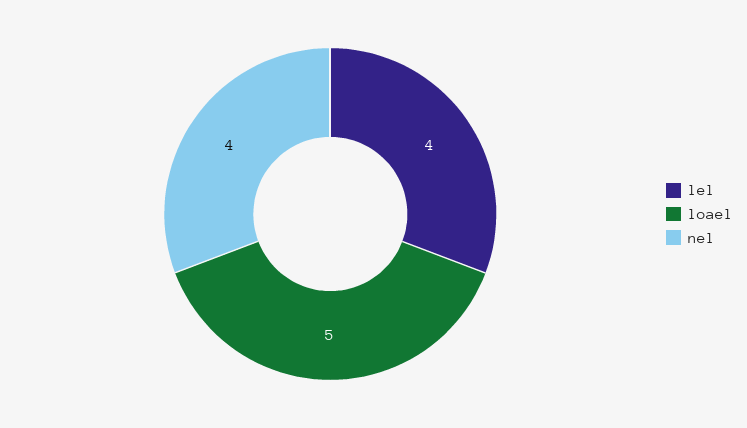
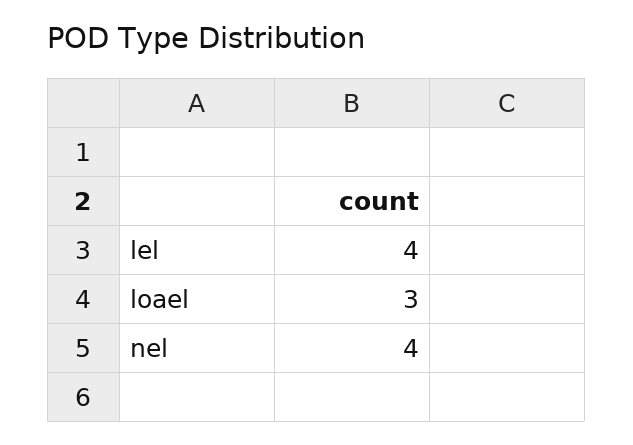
loael: 5 -> 3

